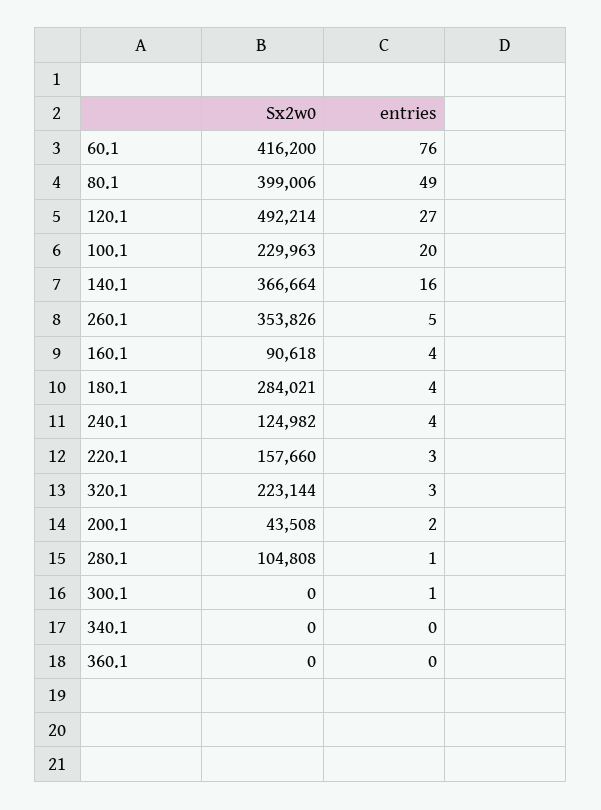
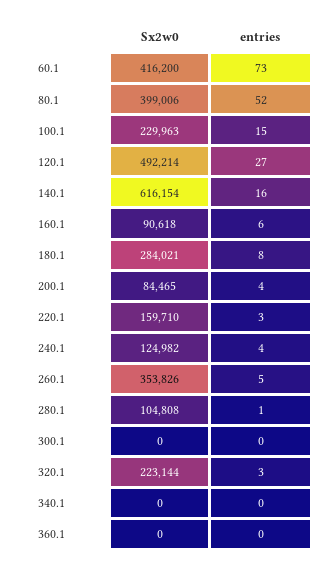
entries, 60.1: 76 -> 73
entries, 80.1: 49 -> 52
entries, 100.1: 20 -> 15
Sx2w0, 140.1: 366664 -> 616154
entries, 160.1: 4 -> 6
entries, 180.1: 4 -> 8
Sx2w0, 220.1: 157660 -> 159710
Sx2w0, 200.1: 43508 -> 84465
entries, 200.1: 2 -> 4
entries, 300.1: 1 -> 0

